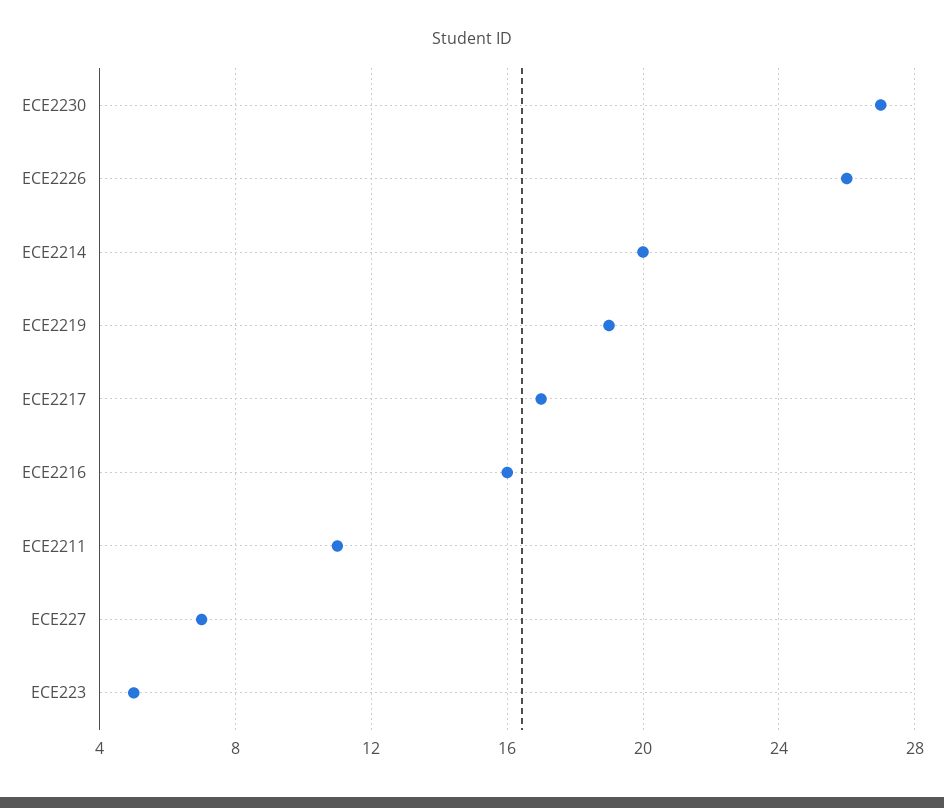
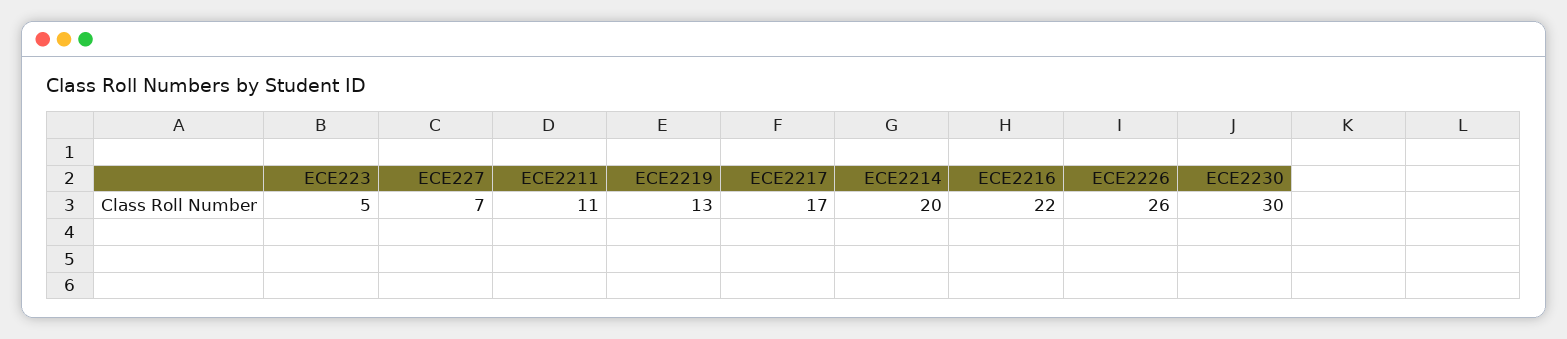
ECE2230: 27 -> 30
ECE2219: 19 -> 13
ECE2216: 16 -> 22

